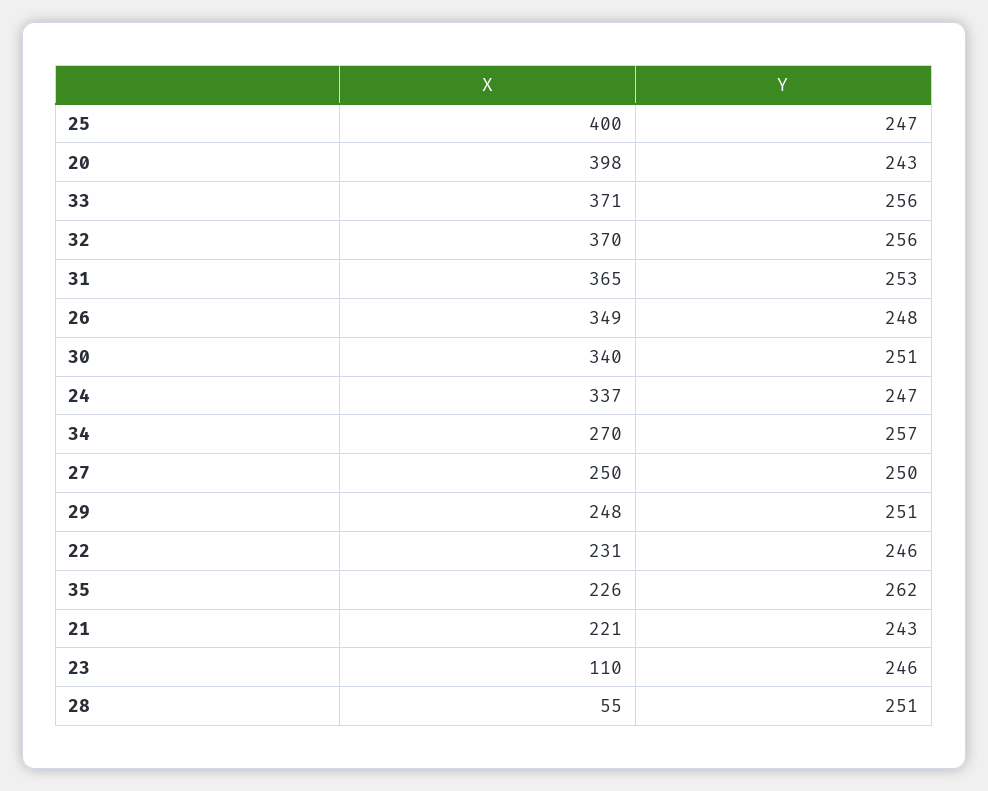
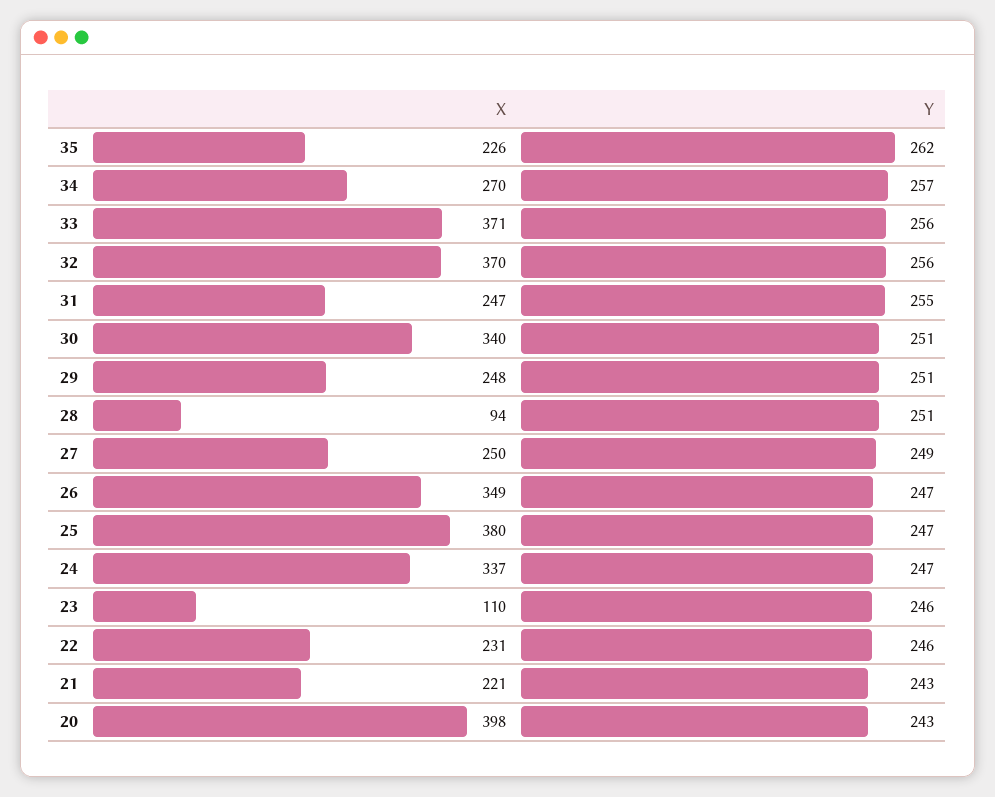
X, 25: 400 -> 380
X, 31: 365 -> 247
Y, 31: 253 -> 255
Y, 26: 248 -> 247
Y, 27: 250 -> 249
X, 28: 55 -> 94

